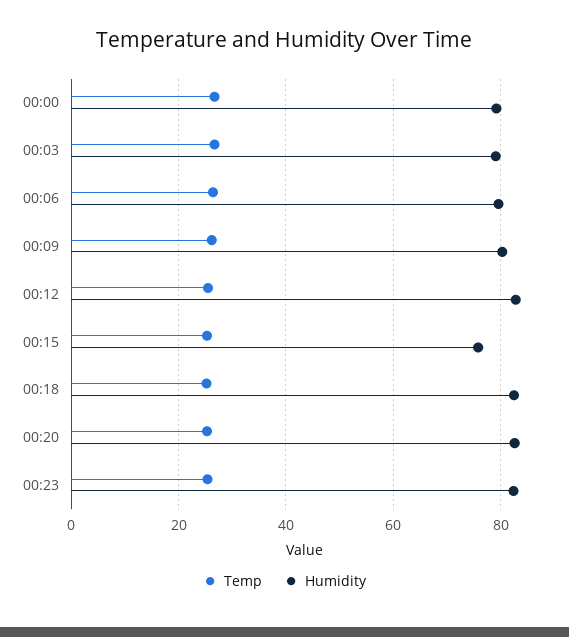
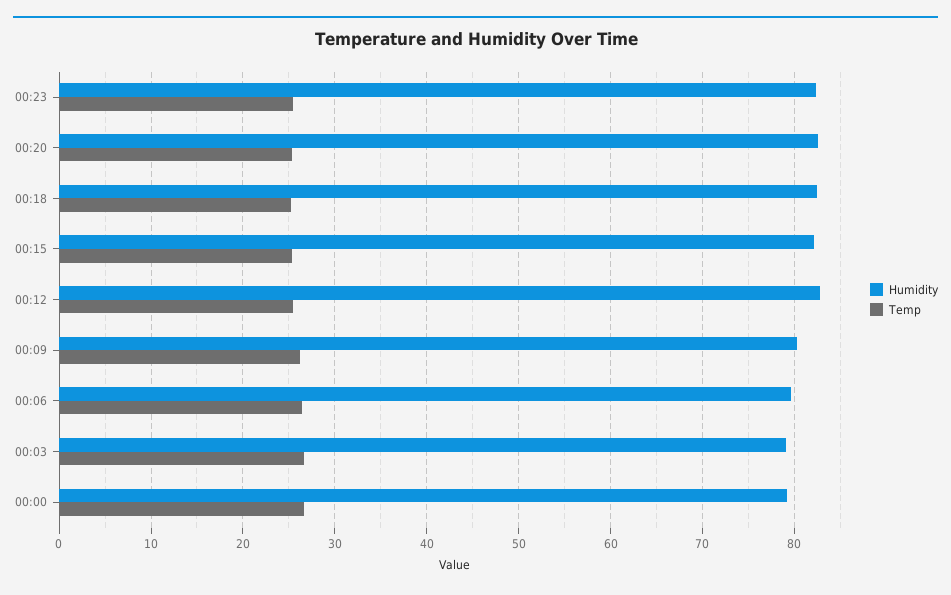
Humidity, 00:15: 76 -> 82

